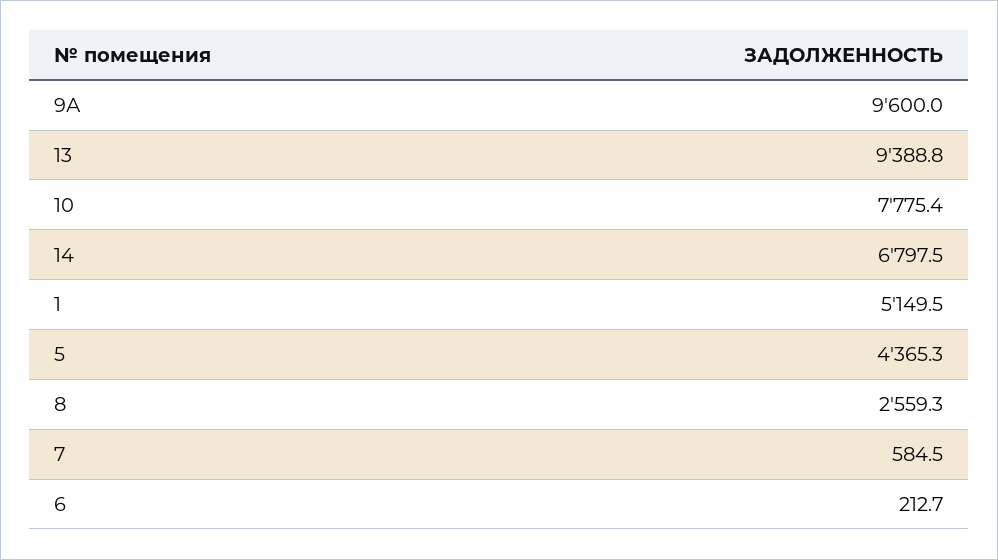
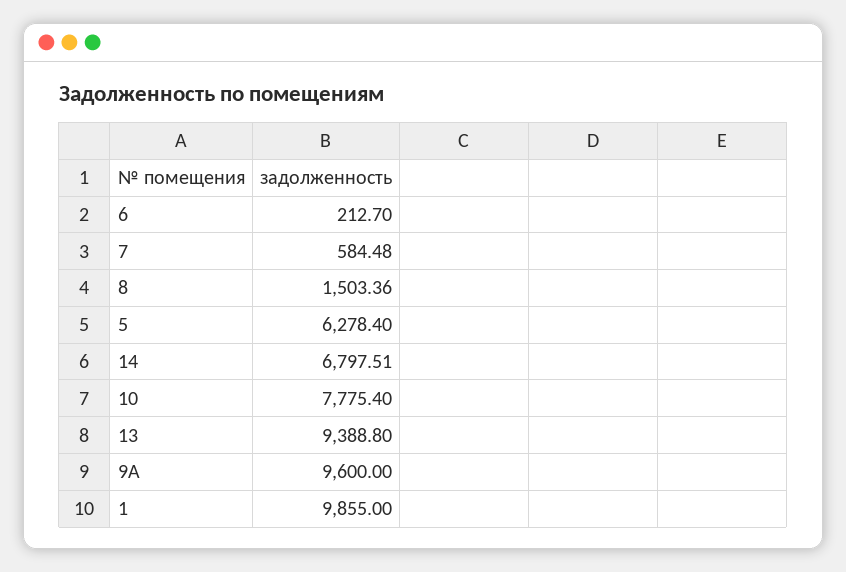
1: 5149.5 -> 9855
5: 4365.3 -> 6278.4
8: 2559.3 -> 1503.36

